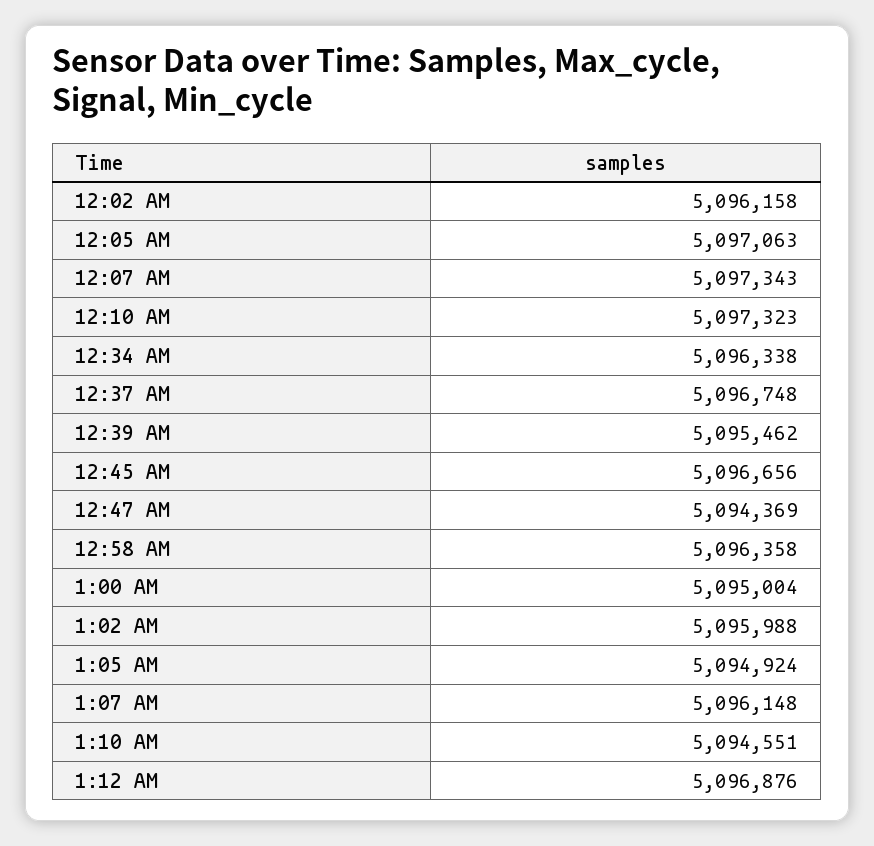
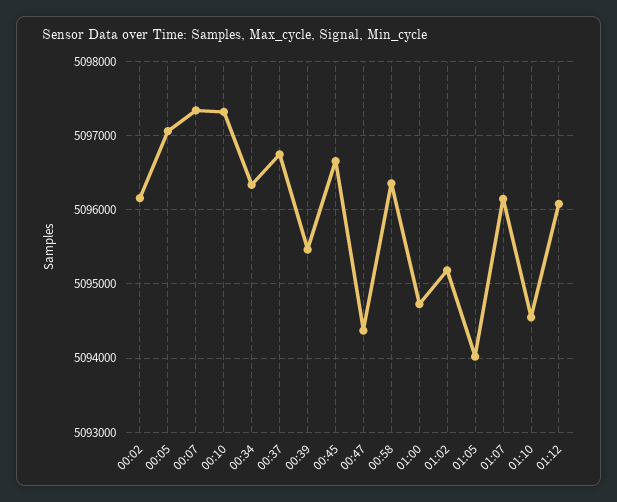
1:00 AM: 5095004 -> 5094700
1:02 AM: 5095988 -> 5095200
1:05 AM: 5094924 -> 5094000
1:12 AM: 5096876 -> 5096100

